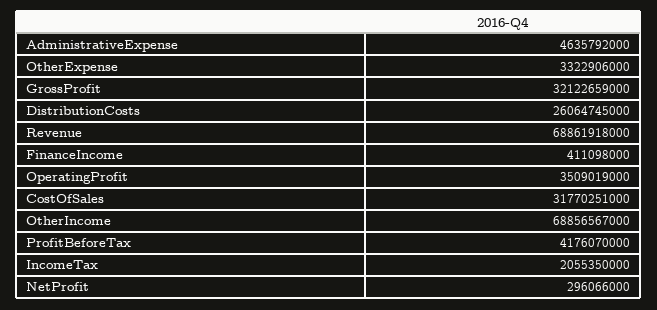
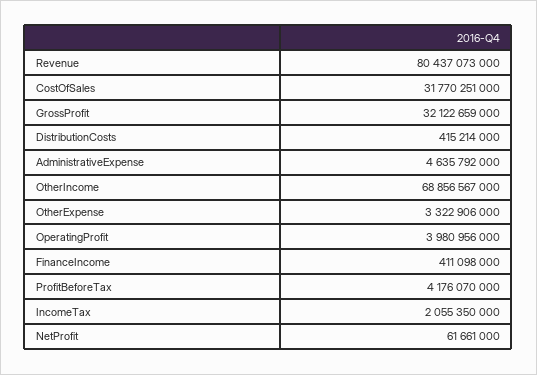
DistributionCosts: 26064745000 -> 415214000
Revenue: 68861918000 -> 80437073000
OperatingProfit: 3509019000 -> 3980956000
NetProfit: 296066000 -> 61661000

